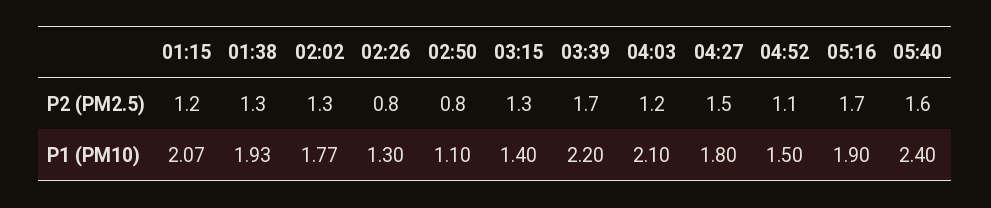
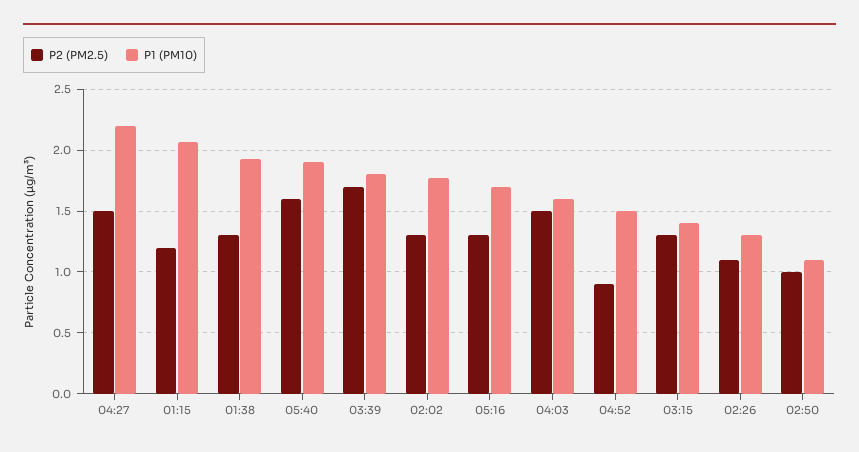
P2 (PM2.5), 02:26: 0.8 -> 1.1
P2 (PM2.5), 02:50: 0.8 -> 1
P2 (PM2.5), 04:03: 1.2 -> 1.5
P2 (PM2.5), 04:52: 1.1 -> 0.9
P2 (PM2.5), 05:16: 1.7 -> 1.3
P1 (PM10), 03:39: 2.2 -> 1.8
P1 (PM10), 04:03: 2.1 -> 1.6
P1 (PM10), 04:27: 1.8 -> 2.2
P1 (PM10), 05:16: 1.9 -> 1.7
P1 (PM10), 05:40: 2.4 -> 1.9

